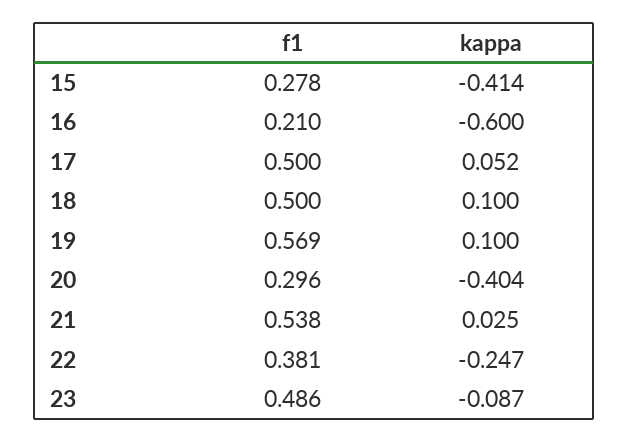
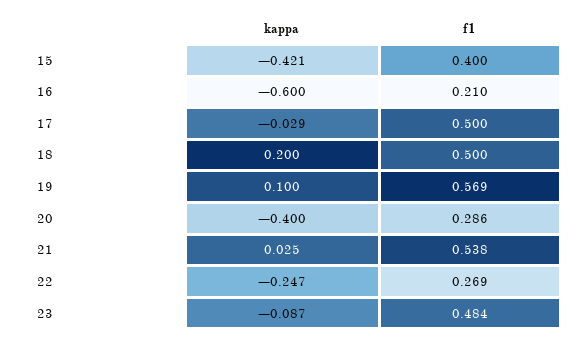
f1, 15: 0.278 -> 0.4
kappa, 15: -0.414 -> -0.421
kappa, 17: 0.052 -> -0.029
kappa, 18: 0.1 -> 0.2
f1, 20: 0.296 -> 0.286
kappa, 20: -0.404 -> -0.4
f1, 22: 0.381 -> 0.269
f1, 23: 0.486 -> 0.484

